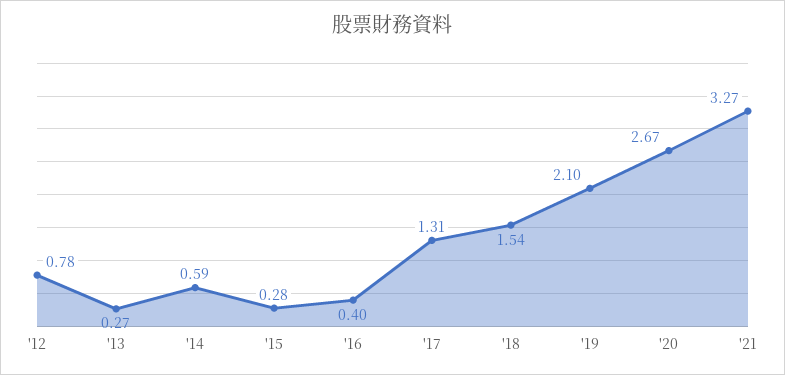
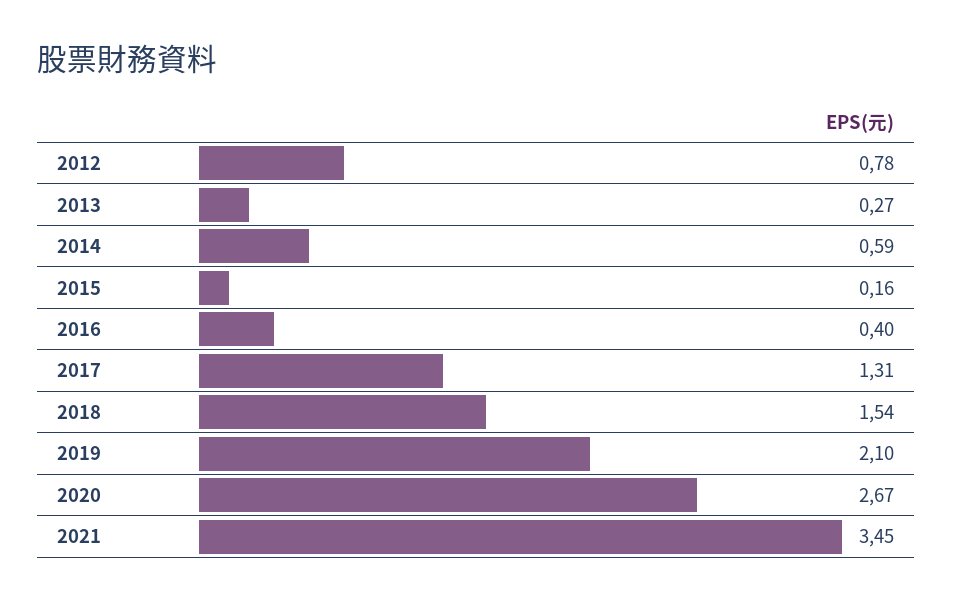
'15: 0.28 -> 0.16
'21: 3.27 -> 3.45

